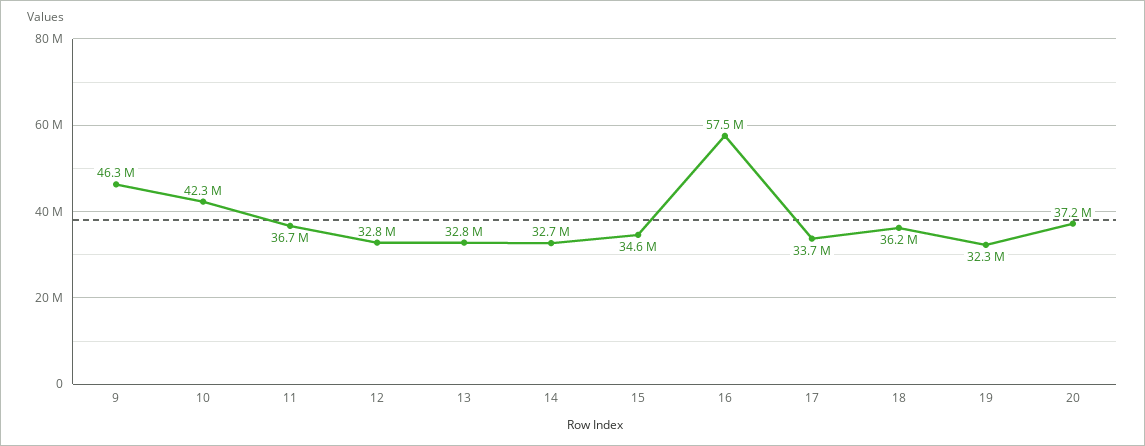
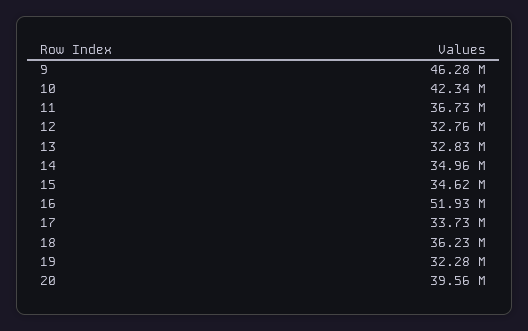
14: 32700000 -> 34960000
16: 57500000 -> 51930000
20: 37200000 -> 39560000

